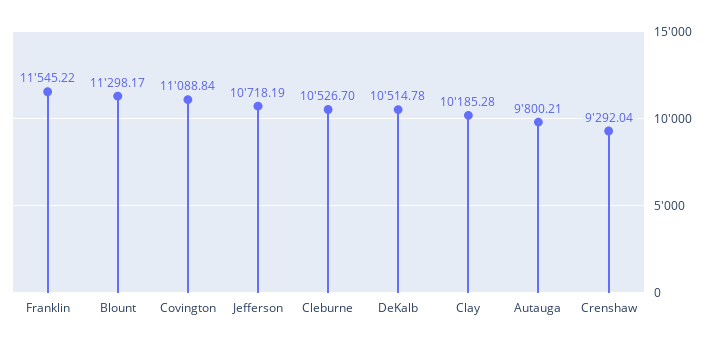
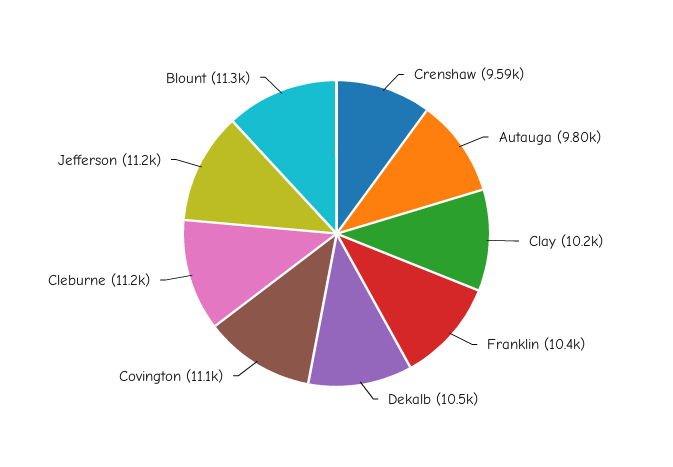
Franklin: 11545.22 -> 10400
Jefferson: 10718.19 -> 11200
Cleburne: 10526.7 -> 11200
Crenshaw: 9292.04 -> 9590

